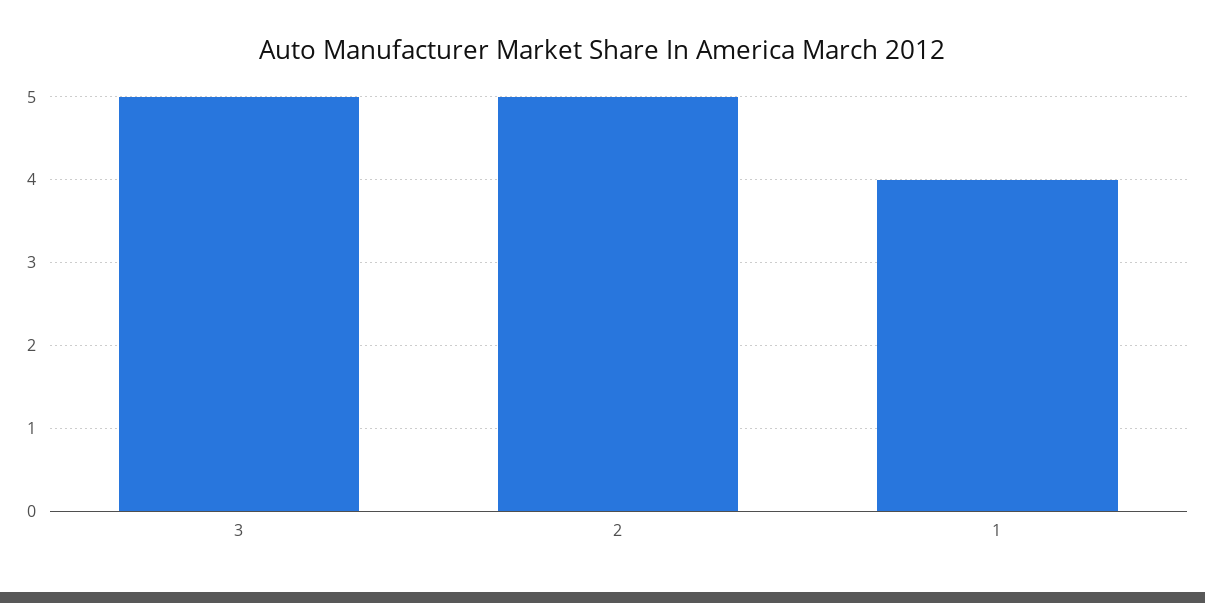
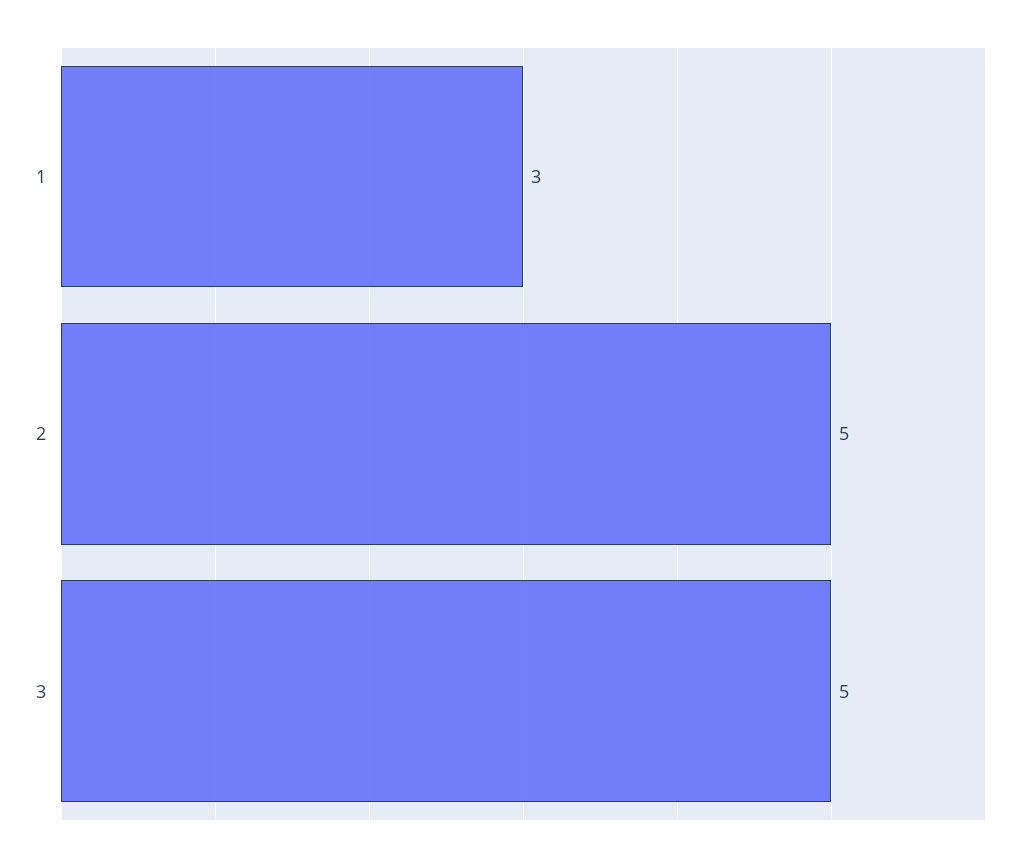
1: 4 -> 3

